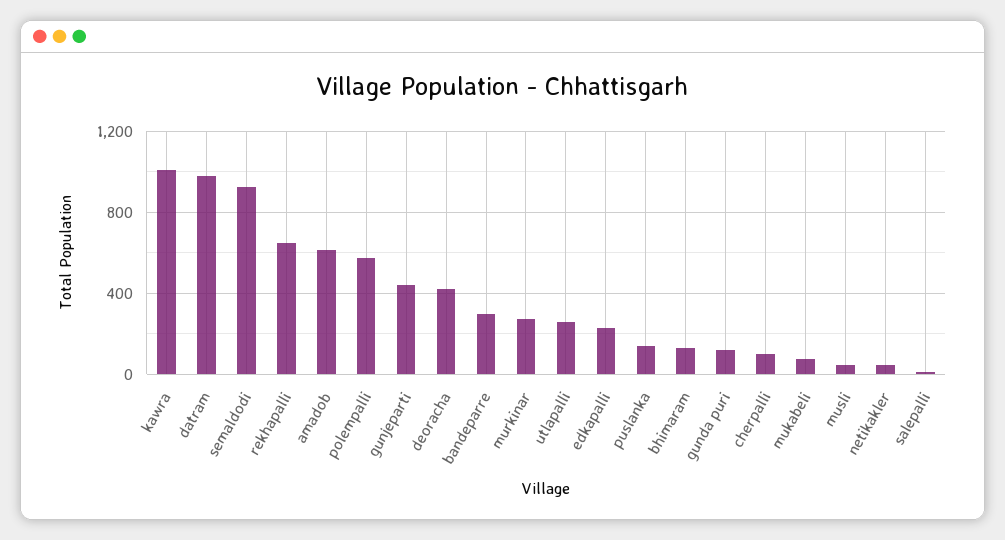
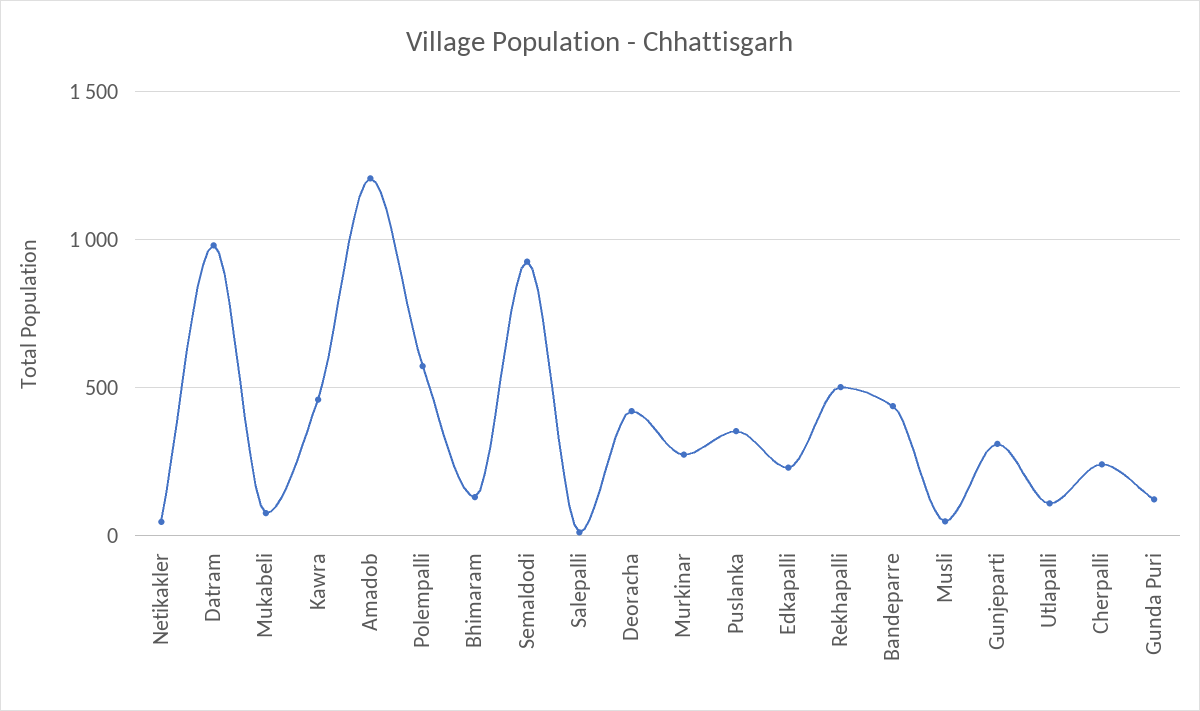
kawra: 1000 -> 450
rekhapalli: 650 -> 500
amadob: 600 -> 1200
gunjeparti: 450 -> 300
bandeparre: 300 -> 450
utlapalli: 250 -> 100
puslanka: 150 -> 350
cherpalli: 100 -> 250

